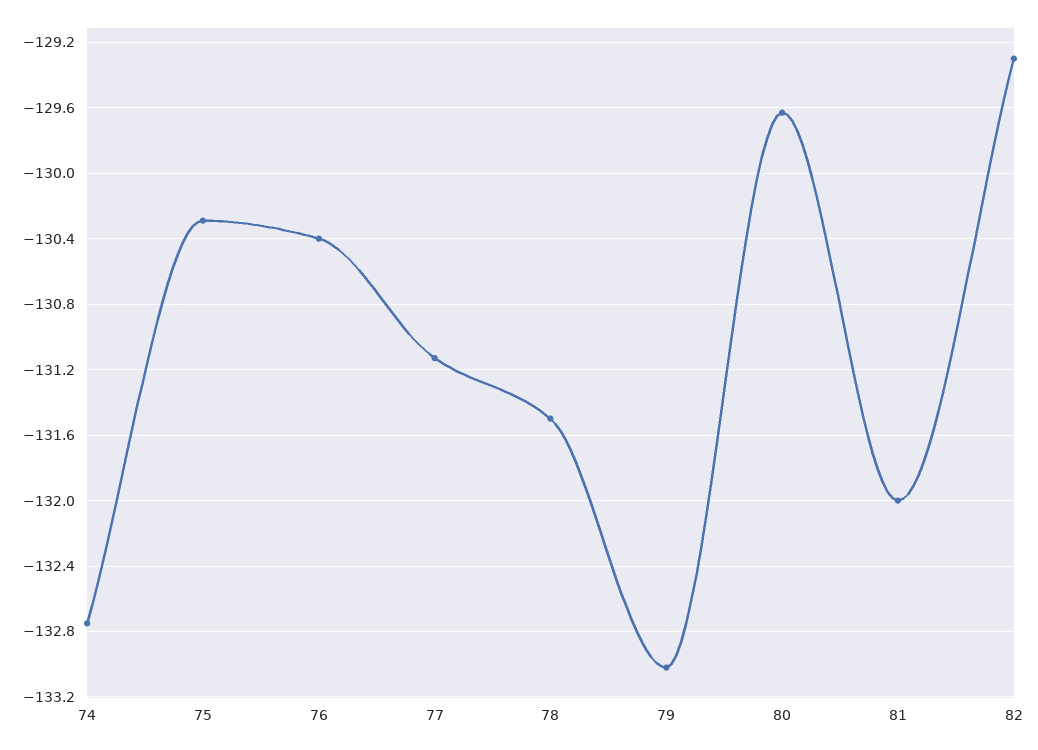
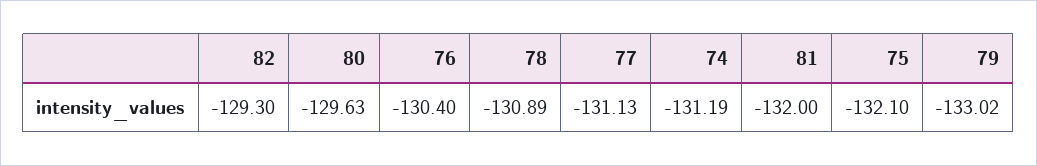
74: -132.75 -> -131.19
75: -130.3 -> -132.1
78: -131.5 -> -130.89

